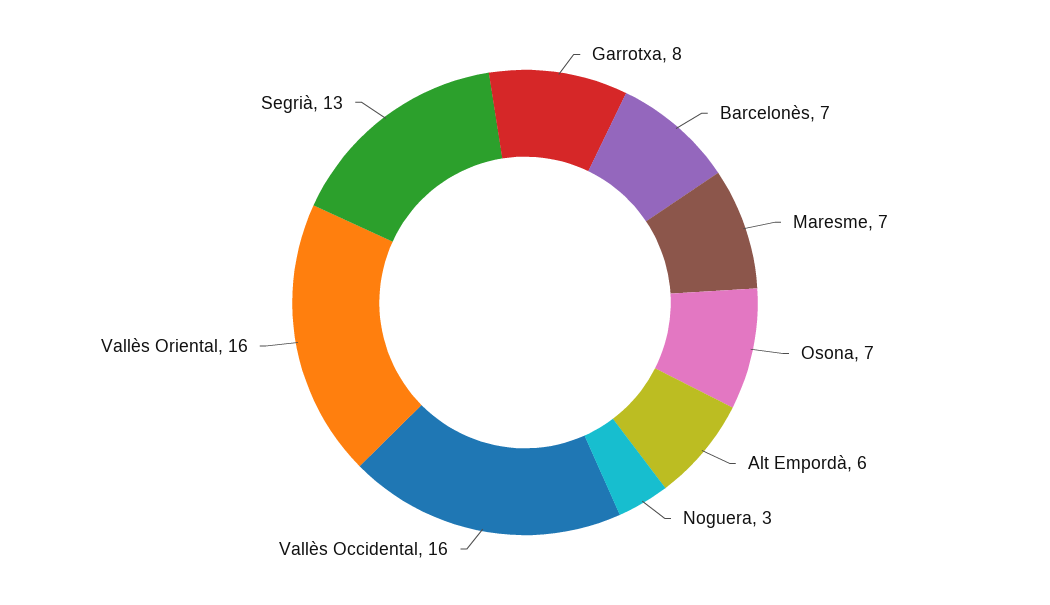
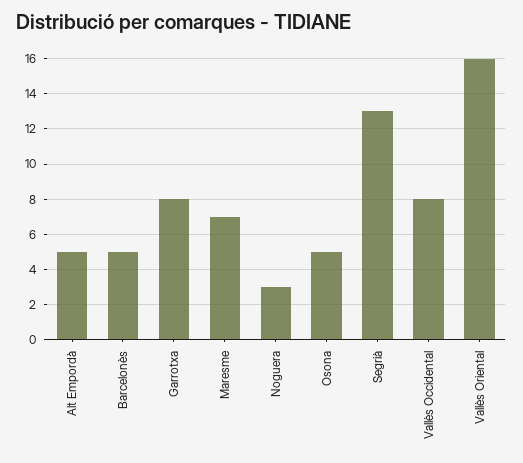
Barcelonès: 7 -> 5
Osona: 7 -> 5
Alt Empordà: 6 -> 5
Vallès Occidental: 16 -> 8

